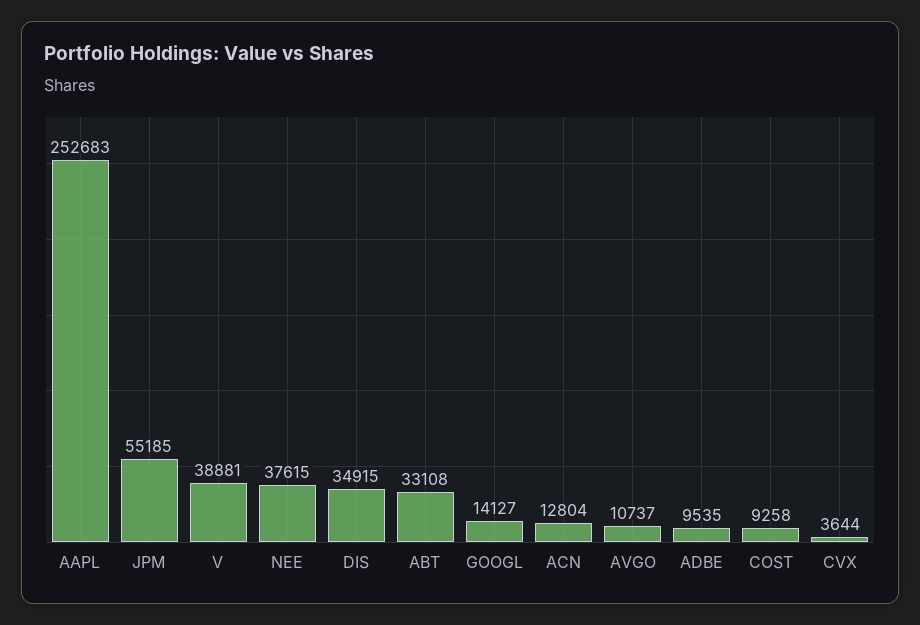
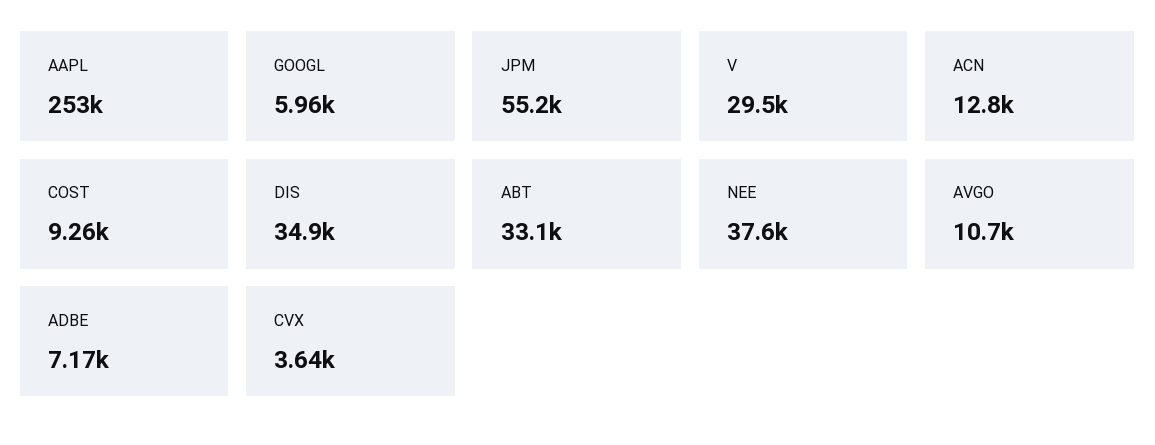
V: 38881 -> 29500
GOOGL: 14127 -> 5960
ADBE: 9535 -> 7170

